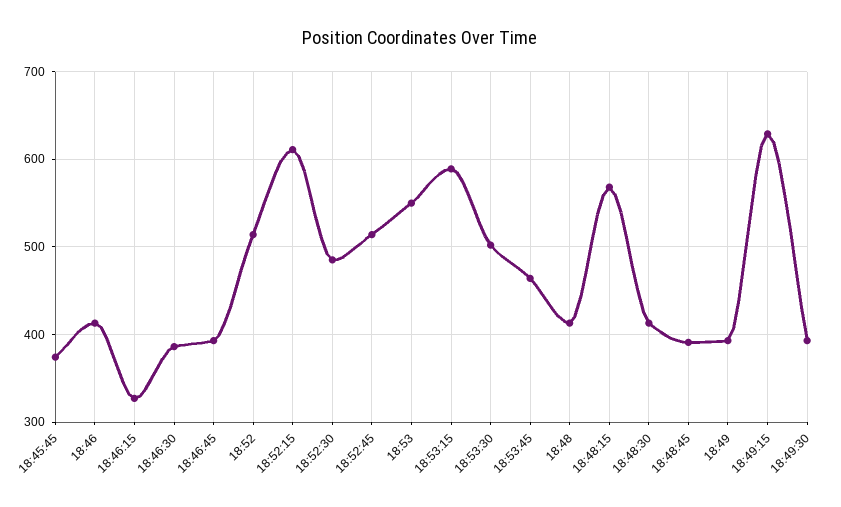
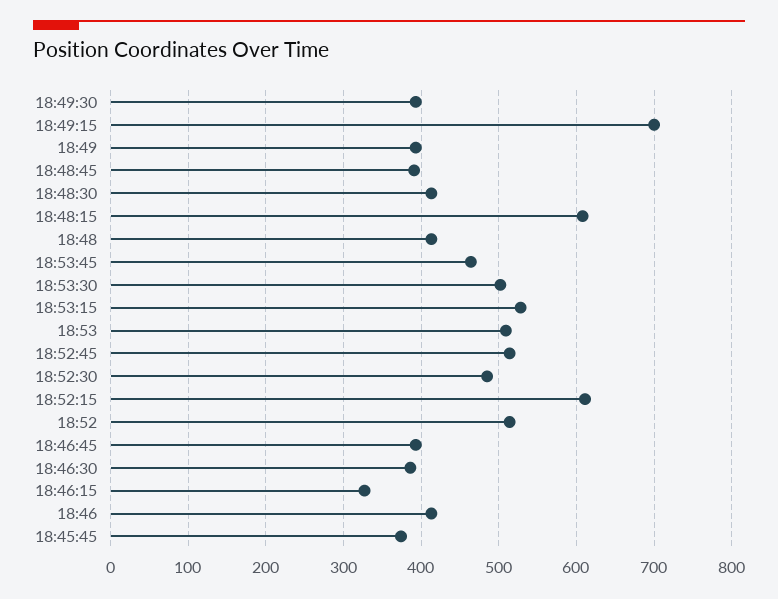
18:53: 550 -> 510
18:53:15: 590 -> 530
18:48:15: 570 -> 610
18:49:15: 630 -> 700

